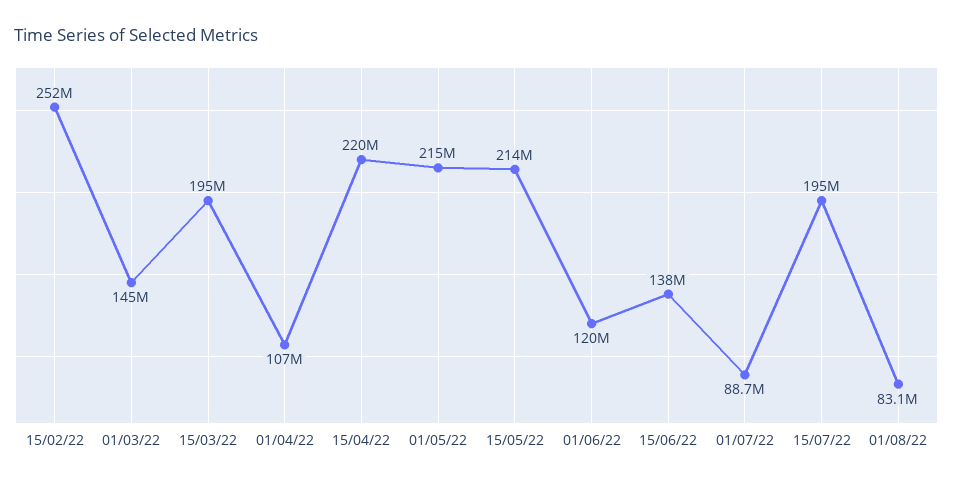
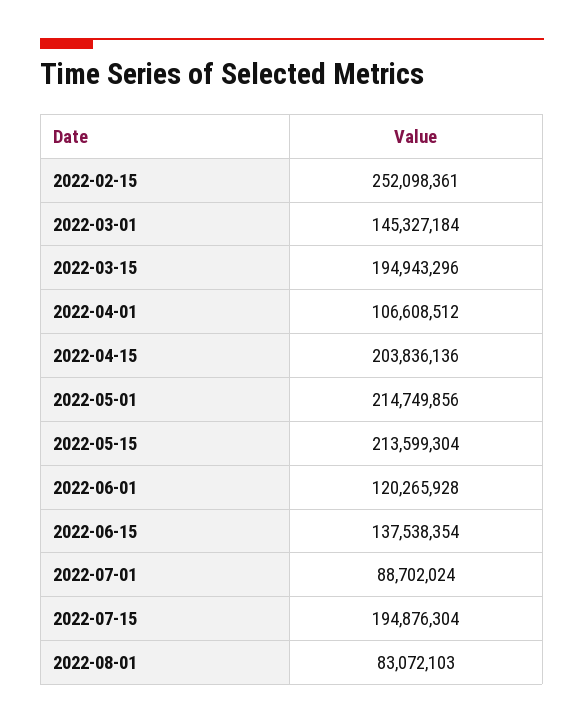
15/04/22: 220000000 -> 203836136

